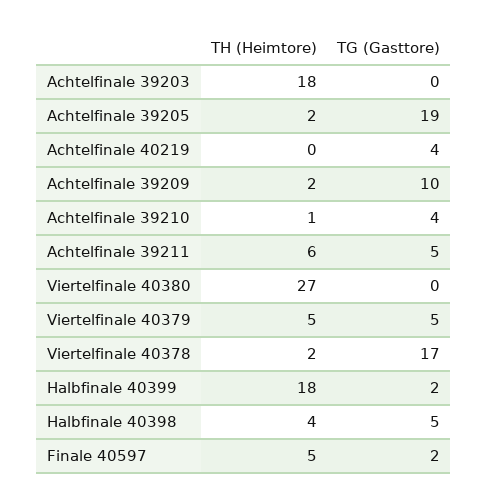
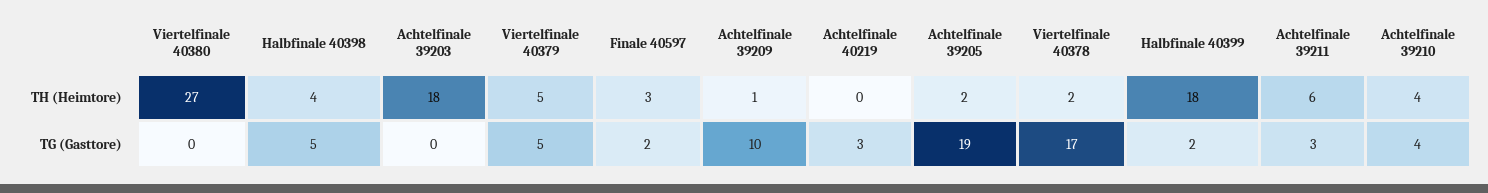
TG (Gasttore), Achtelfinale 40219: 4 -> 3
TH (Heimtore), Achtelfinale 39209: 2 -> 1
TH (Heimtore), Achtelfinale 39210: 1 -> 4
TG (Gasttore), Achtelfinale 39211: 5 -> 3
TH (Heimtore), Finale 40597: 5 -> 3

